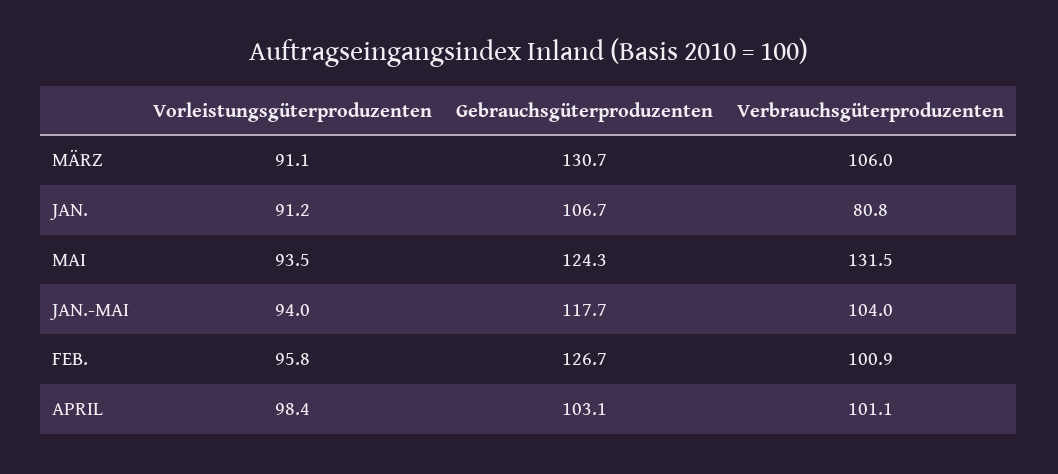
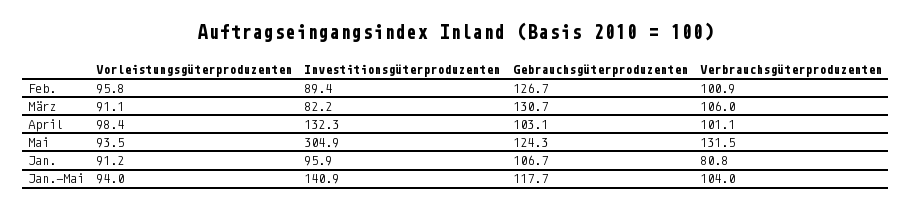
Investitionsgüterproduzenten, FEB.: none -> 89.4
Investitionsgüterproduzenten, MÄRZ: none -> 82.2
Investitionsgüterproduzenten, APRIL: none -> 132.3
Investitionsgüterproduzenten, MAI: none -> 304.9
Investitionsgüterproduzenten, JAN.: none -> 95.9
Investitionsgüterproduzenten, JAN.-MAI: none -> 140.9

